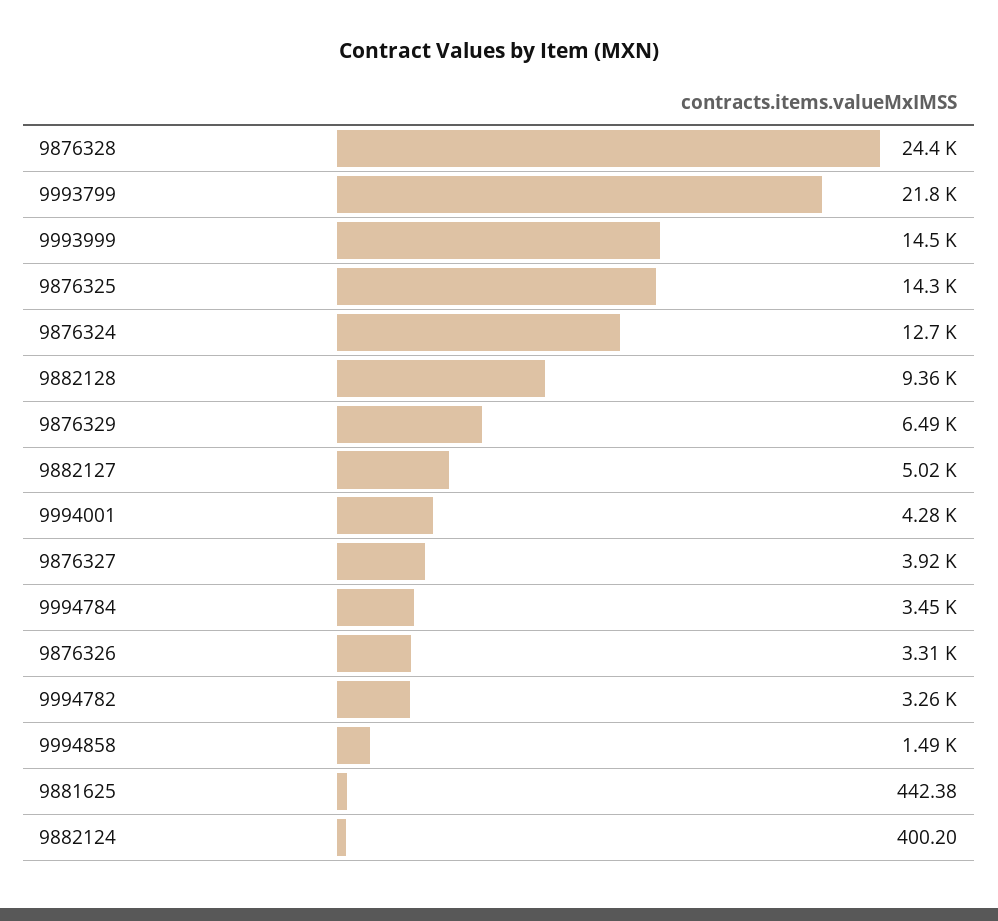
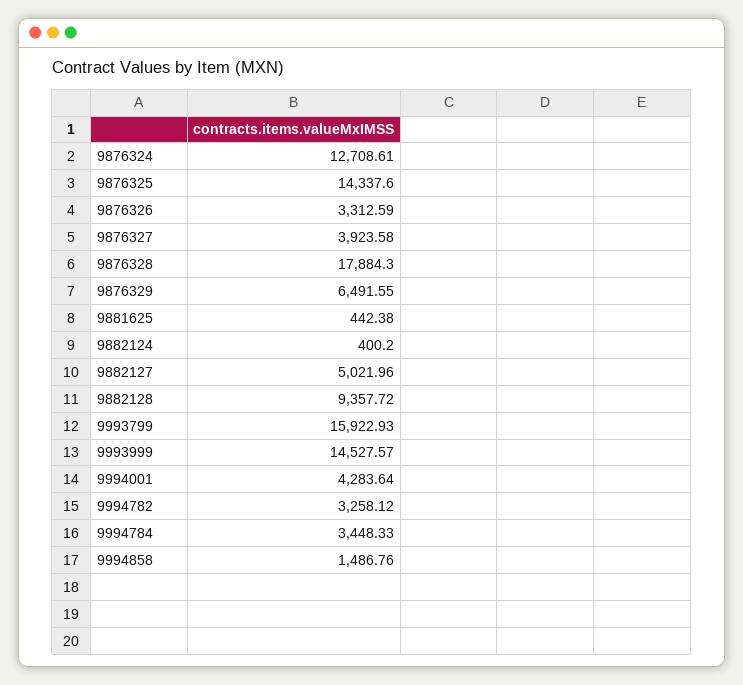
9876328: 24400 -> 17884.3
9993799: 21800 -> 15922.93

